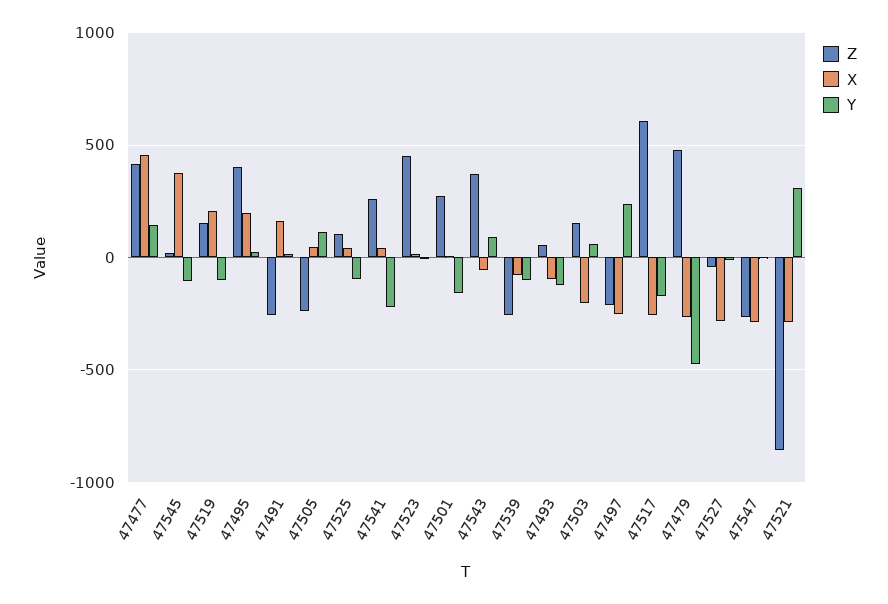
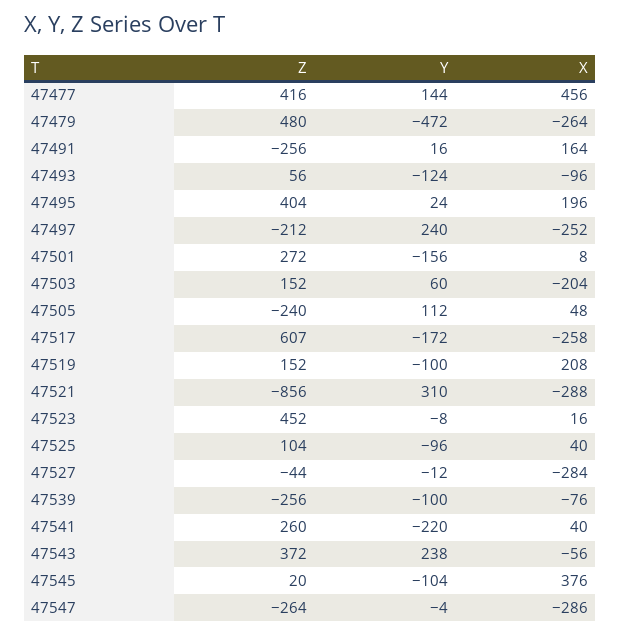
Y, 47543: 100 -> 238

